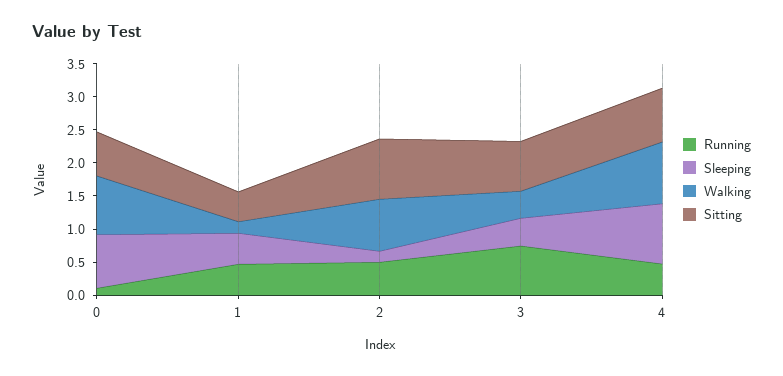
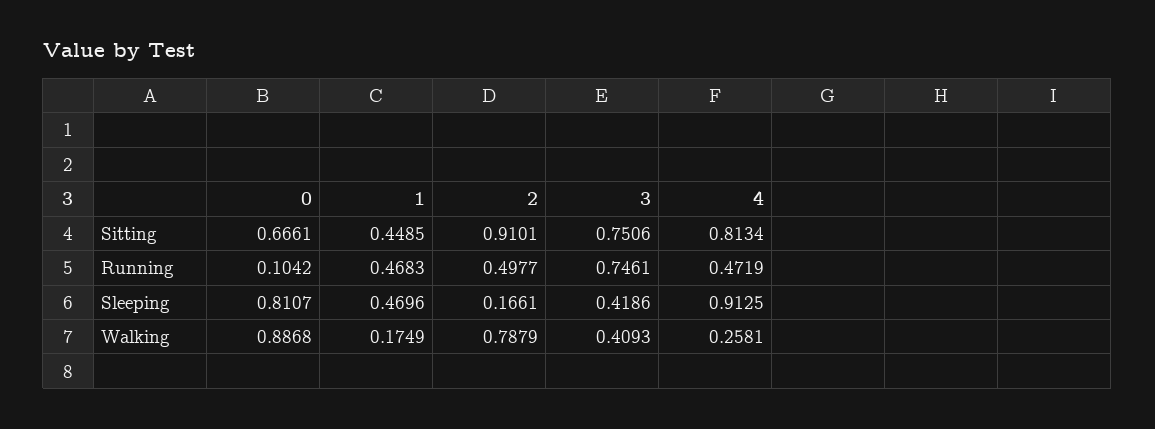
Walking, 4: 1 -> 0.2581

